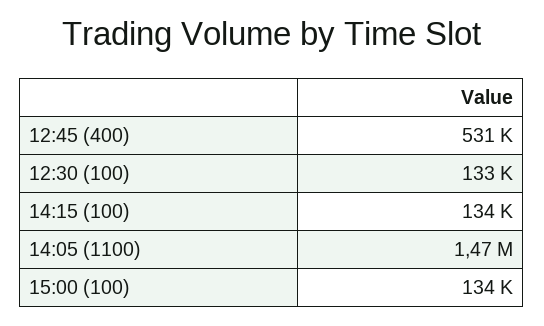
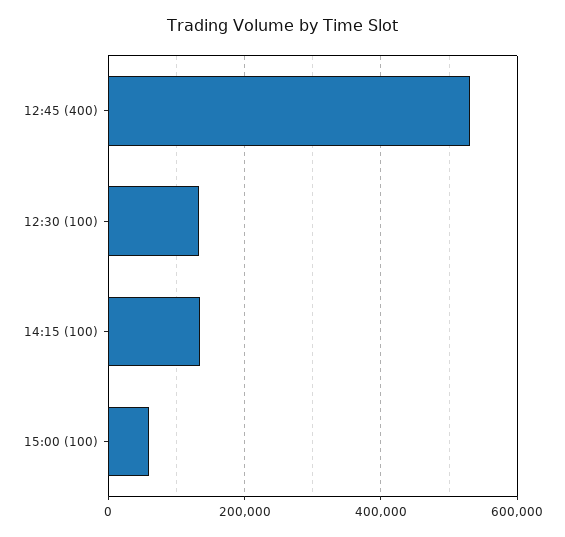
14:05 (1100): 1470000 -> none
15:00 (100): 134000 -> 60000

